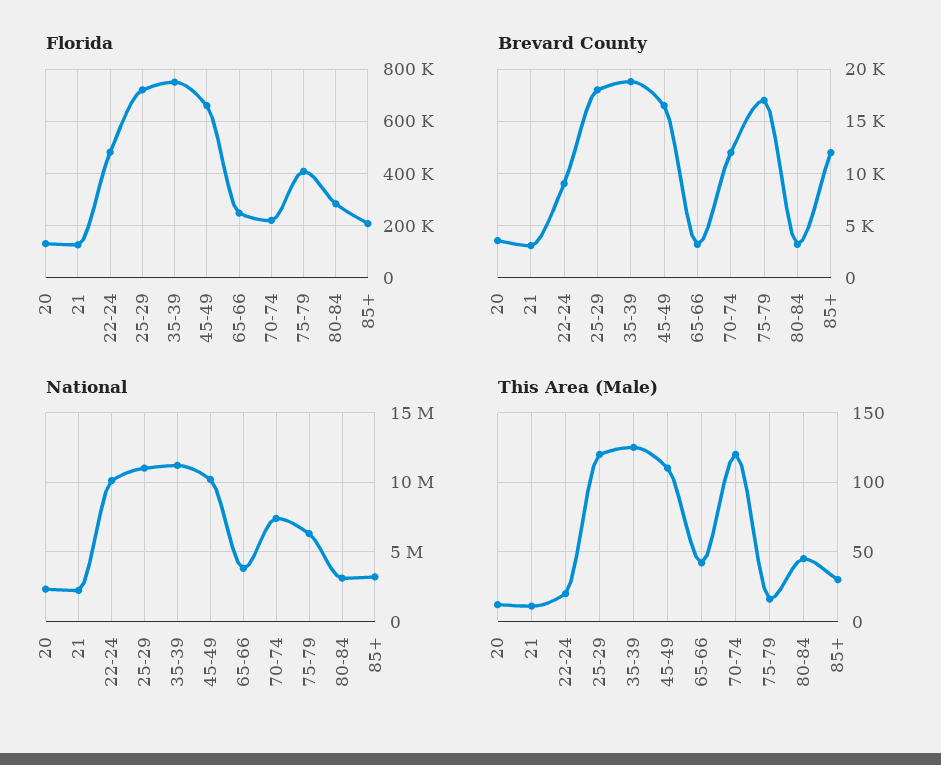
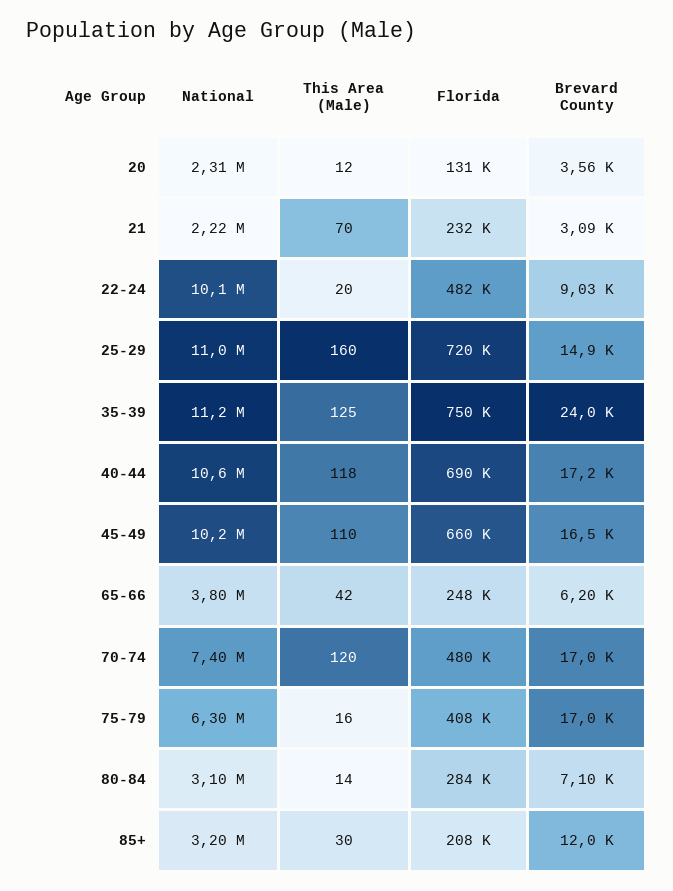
Florida, 21: 125000 -> 232000
Florida, 70-74: 225000 -> 480000
Brevard County, 25-29: 18000 -> 14900
Brevard County, 35-39: 19000 -> 24000
Brevard County, 65-66: 3000 -> 6200
Brevard County, 70-74: 12000 -> 17000
Brevard County, 80-84: 3000 -> 7100
This Area (Male), 21: 10 -> 70
This Area (Male), 25-29: 120 -> 160
This Area (Male), 80-84: 45 -> 14
National, 40-44: none -> 10600000
This Area (Male), 40-44: none -> 118
Florida, 40-44: none -> 690000
Brevard County, 40-44: none -> 17200

